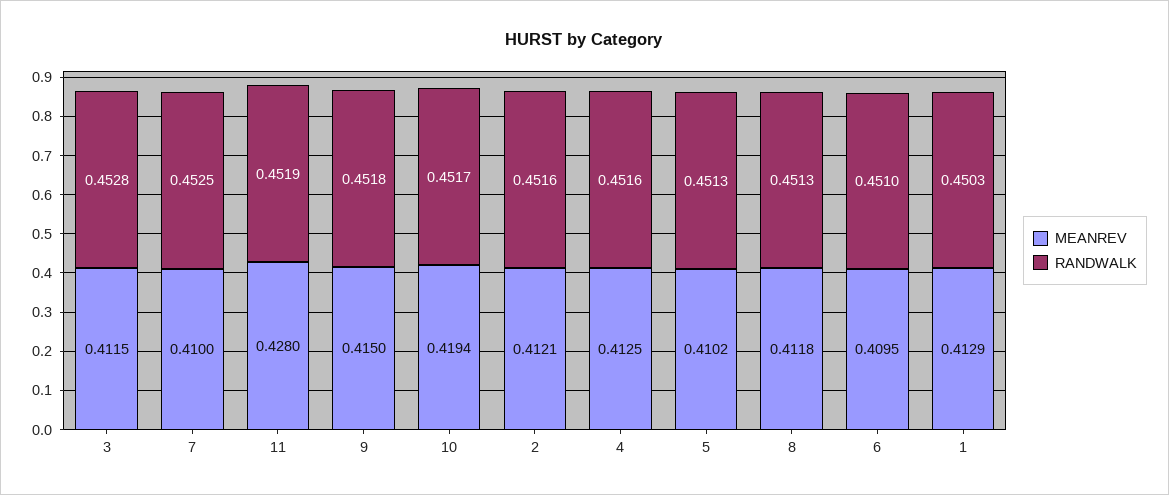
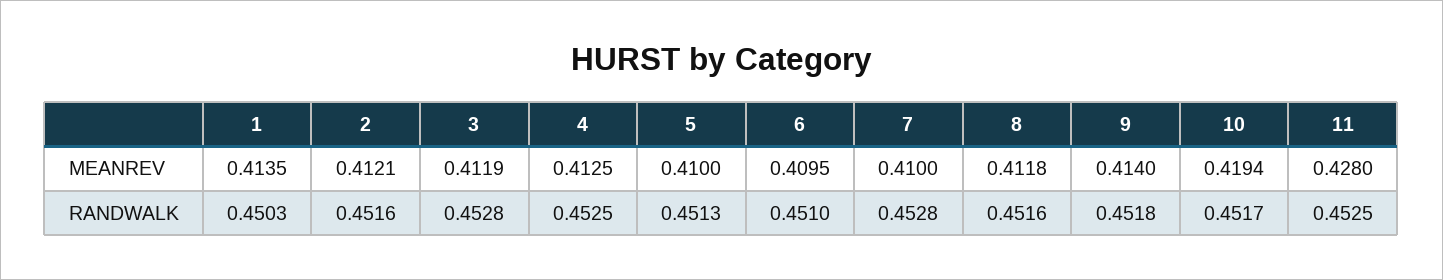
MEANREV, 3: 0.4115 -> 0.4119
RANDWALK, 7: 0.4525 -> 0.4528
RANDWALK, 11: 0.4519 -> 0.4525
MEANREV, 9: 0.415 -> 0.414
RANDWALK, 4: 0.4516 -> 0.4525
MEANREV, 5: 0.4102 -> 0.41
RANDWALK, 8: 0.4513 -> 0.4516
MEANREV, 1: 0.4129 -> 0.4135

